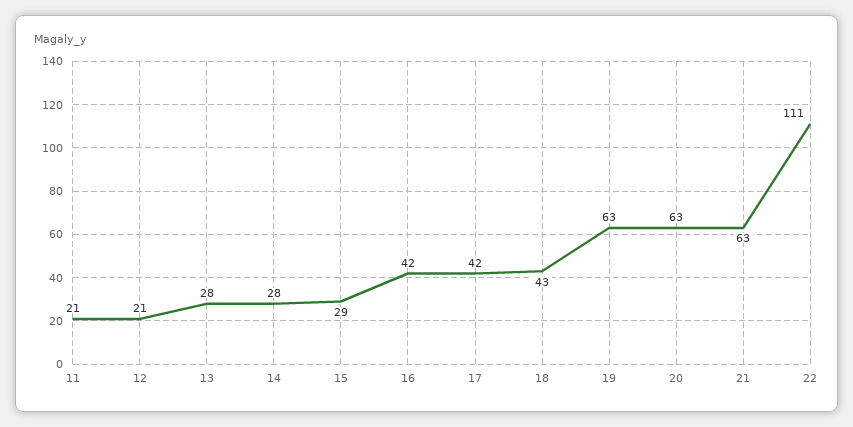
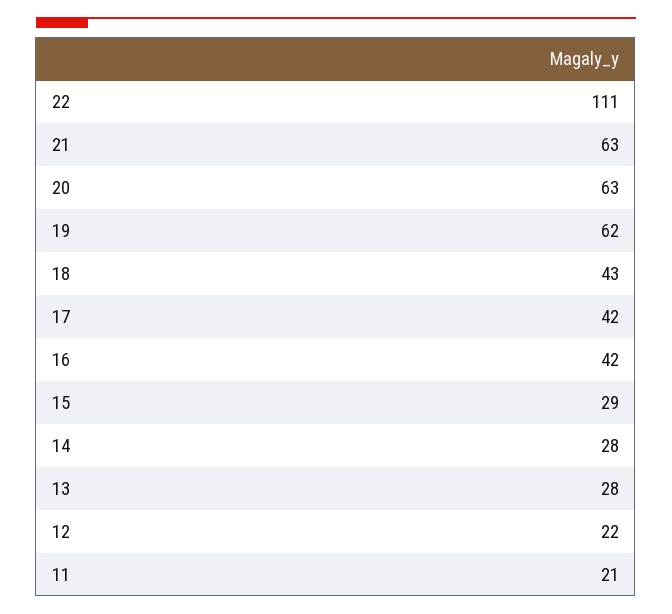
12: 21 -> 22
19: 63 -> 62

